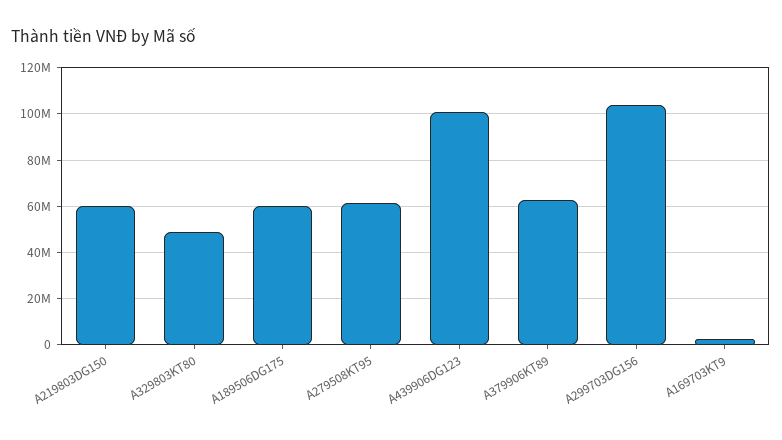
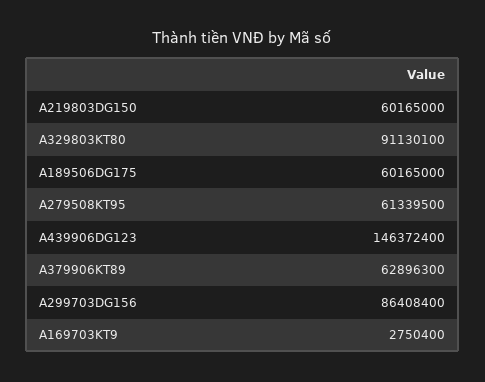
A329803KT80: 50000000 -> 91130100
A439906DG123: 100000000 -> 146372400
A299703DG156: 105000000 -> 86408400

